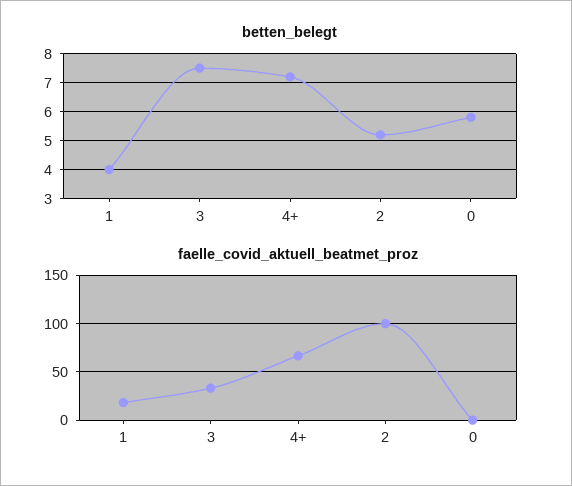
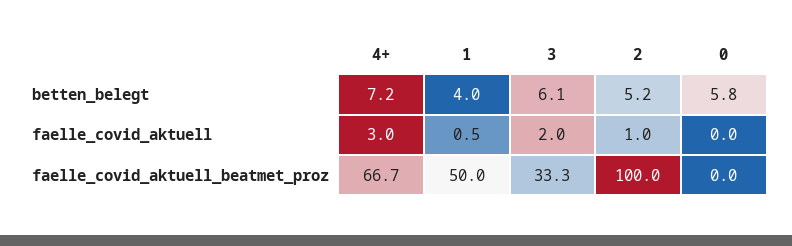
betten_belegt, 3: 7.5 -> 6.1
faelle_covid_aktuell_beatmet_proz, 1: 20 -> 50
faelle_covid_aktuell, 4+: none -> 3
faelle_covid_aktuell, 1: none -> 0.5
faelle_covid_aktuell, 3: none -> 2
faelle_covid_aktuell, 2: none -> 1
faelle_covid_aktuell, 0: none -> 0

